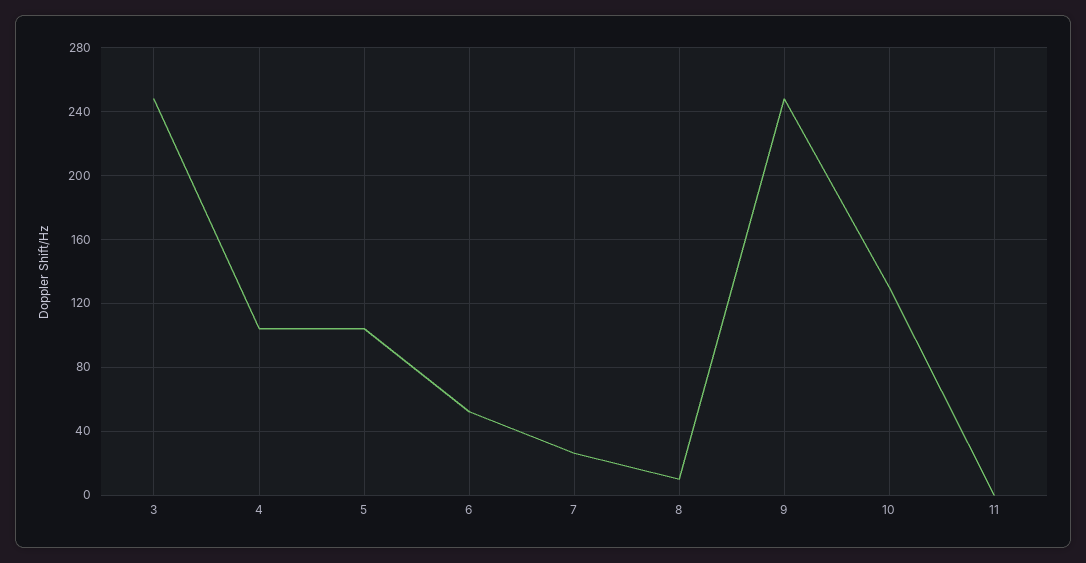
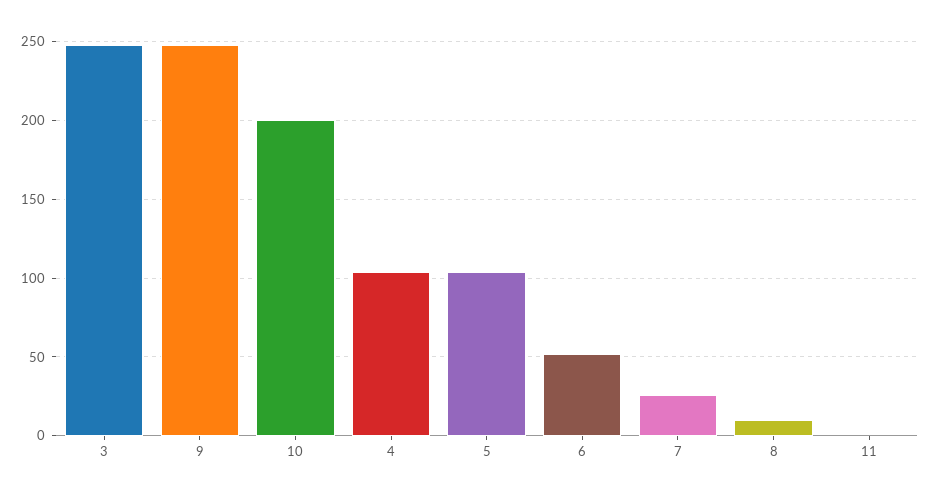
10: 130 -> 200

